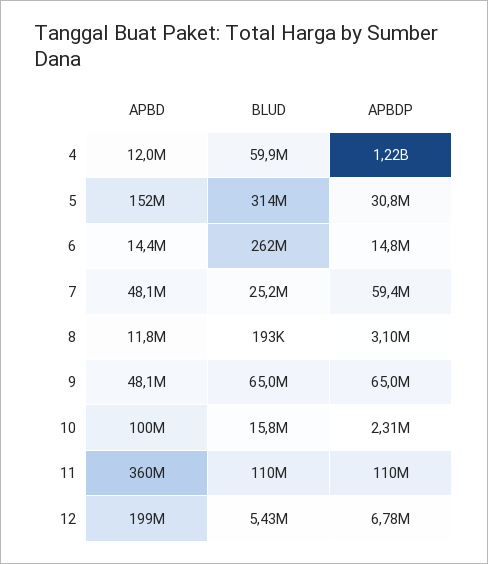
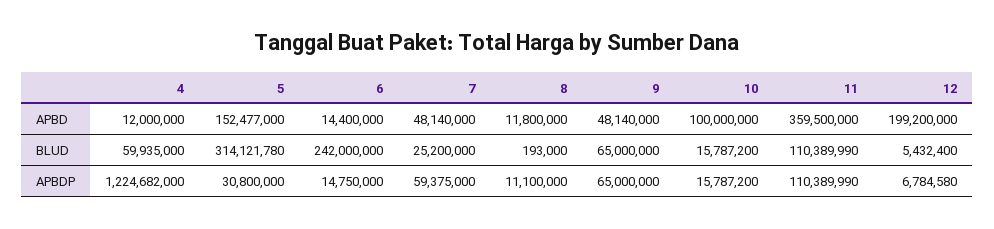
BLUD, 6: 262000000 -> 242000000
APBDP, 8: 3100000 -> 11100000
APBDP, 10: 2310000 -> 15787200

